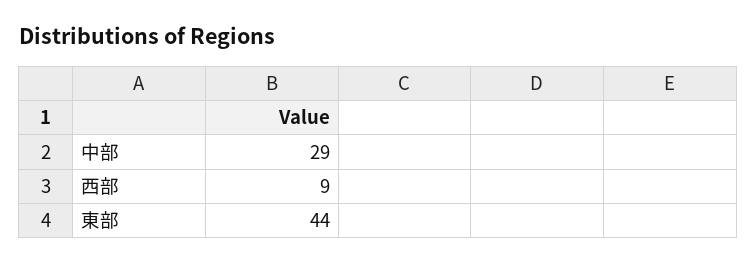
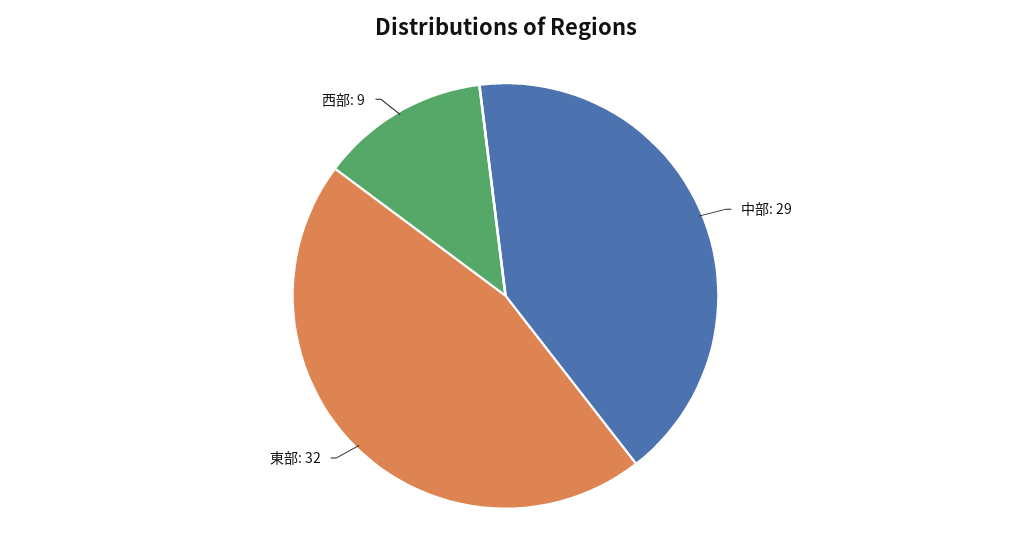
東部: 44 -> 32

